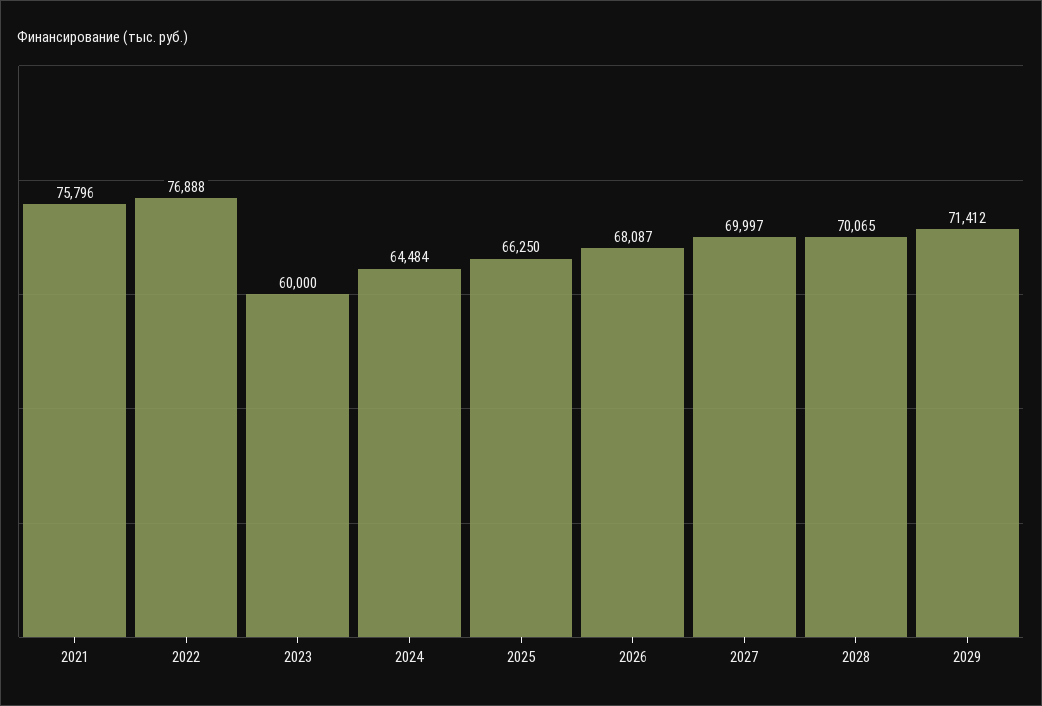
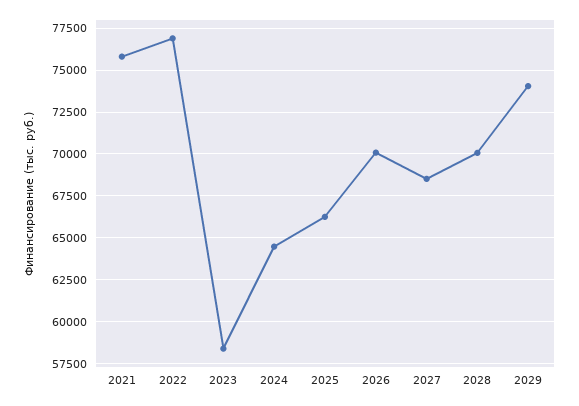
2023: 60000 -> 58500
2026: 68087 -> 70000
2027: 69997 -> 68500
2029: 71412 -> 74000

